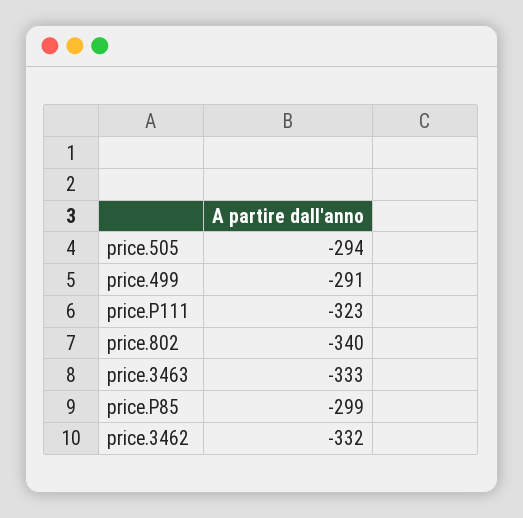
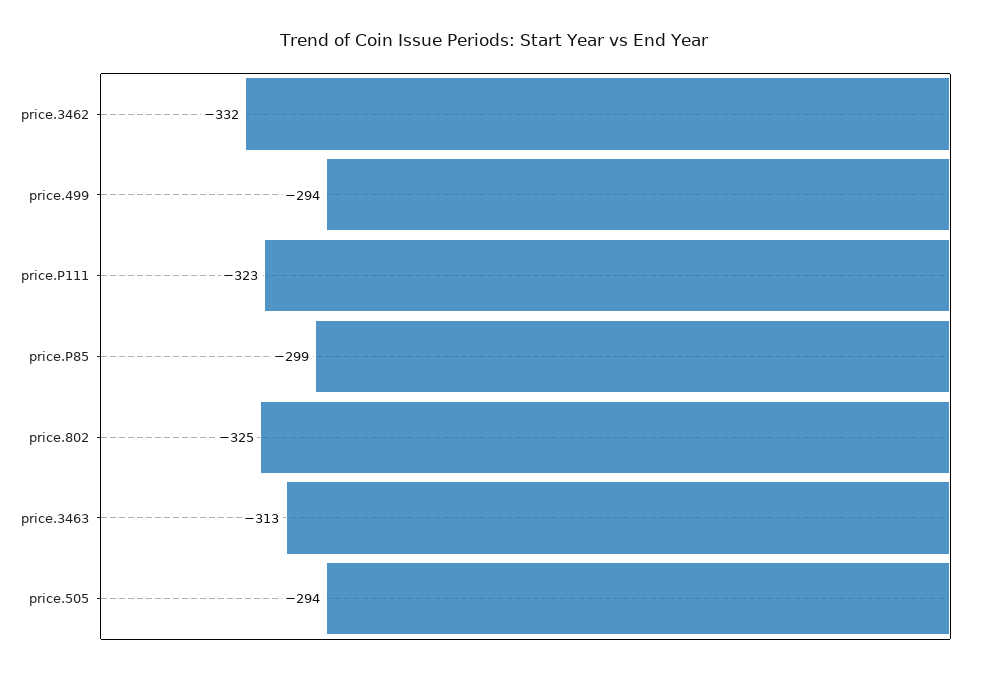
price.499: -291 -> -294
price.802: -340 -> -325
price.3463: -333 -> -313

